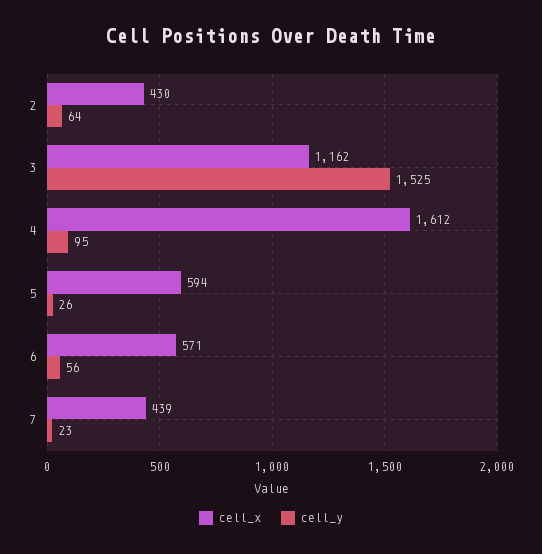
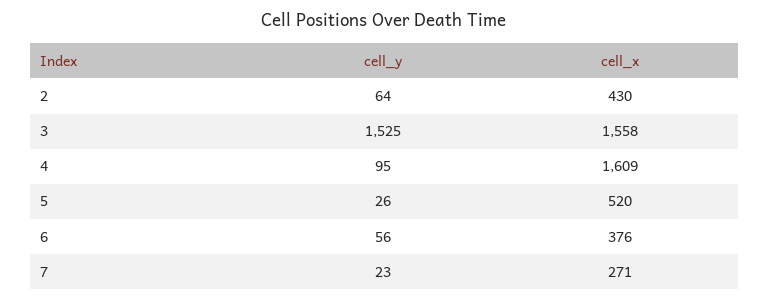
cell_x, 3: 1162 -> 1558
cell_x, 4: 1612 -> 1609
cell_x, 5: 594 -> 520
cell_x, 6: 571 -> 376
cell_x, 7: 439 -> 271

